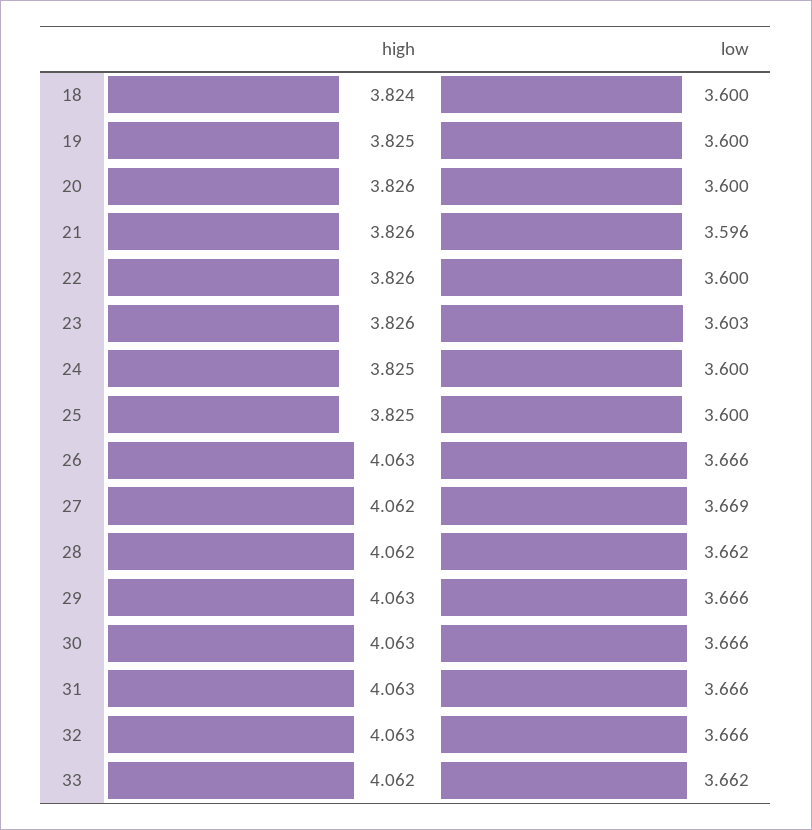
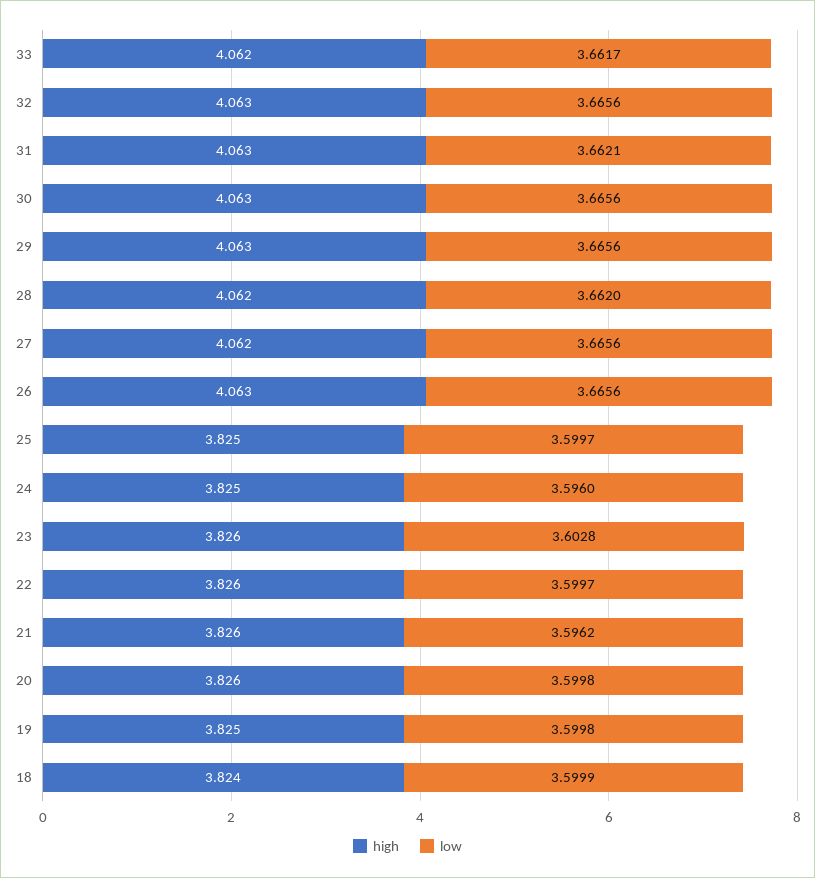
low, 24: 3.6 -> 3.596
low, 27: 3.669 -> 3.6656
low, 31: 3.666 -> 3.6621

